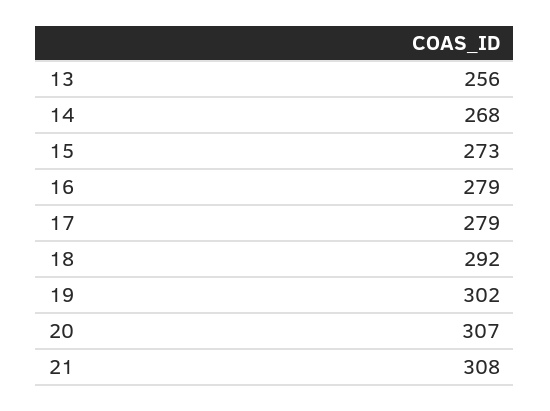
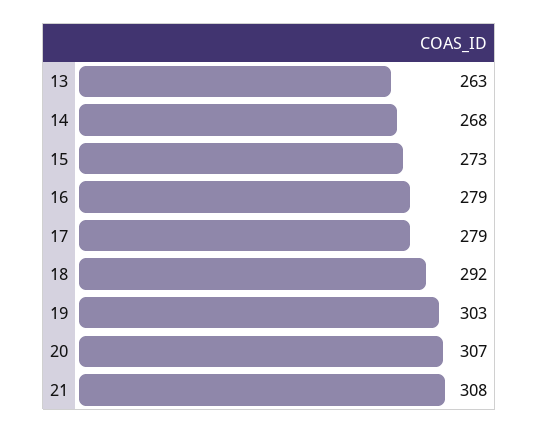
13: 256 -> 263
19: 302 -> 303

